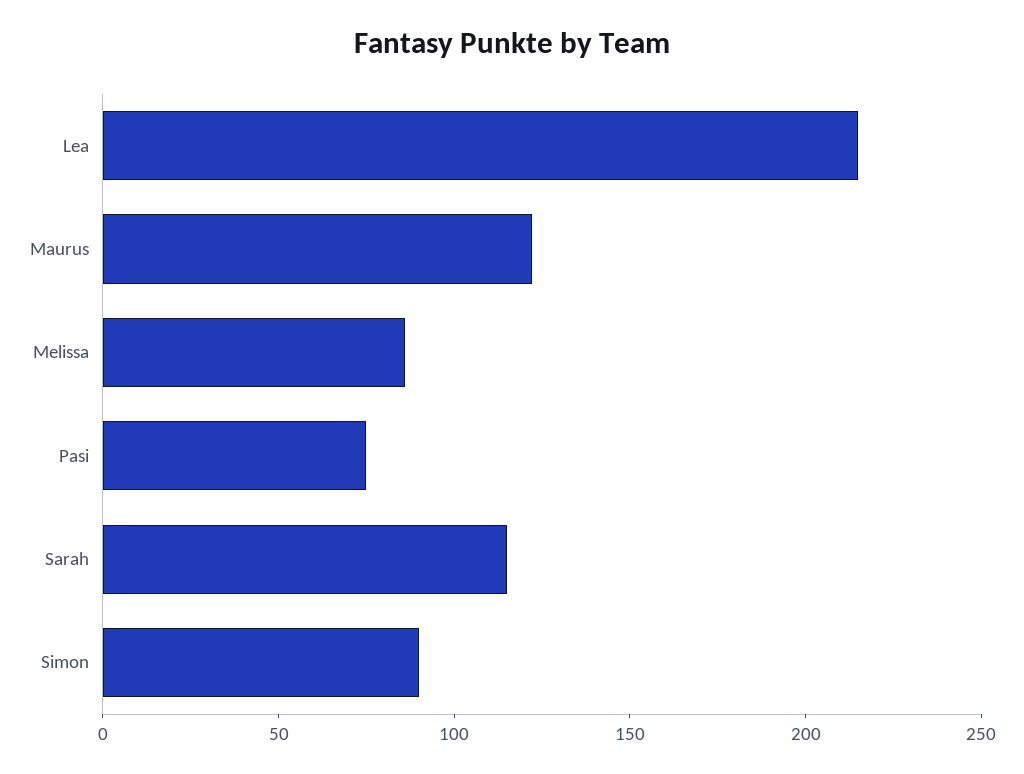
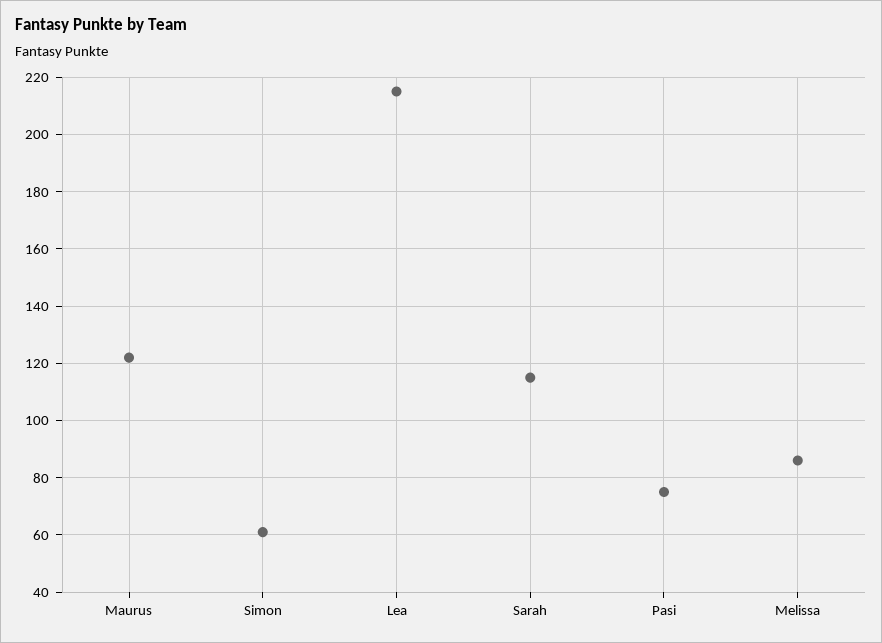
Simon: 90 -> 60

